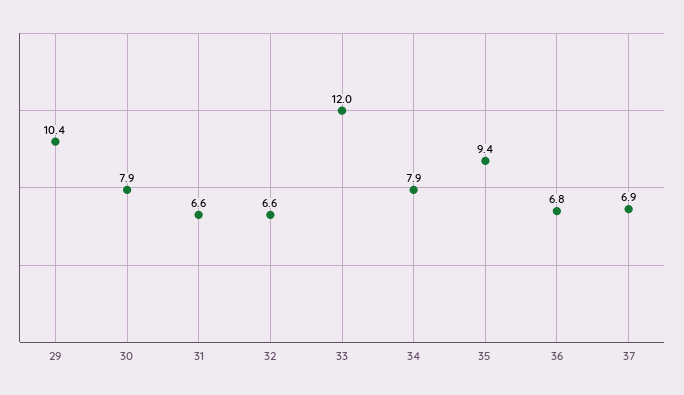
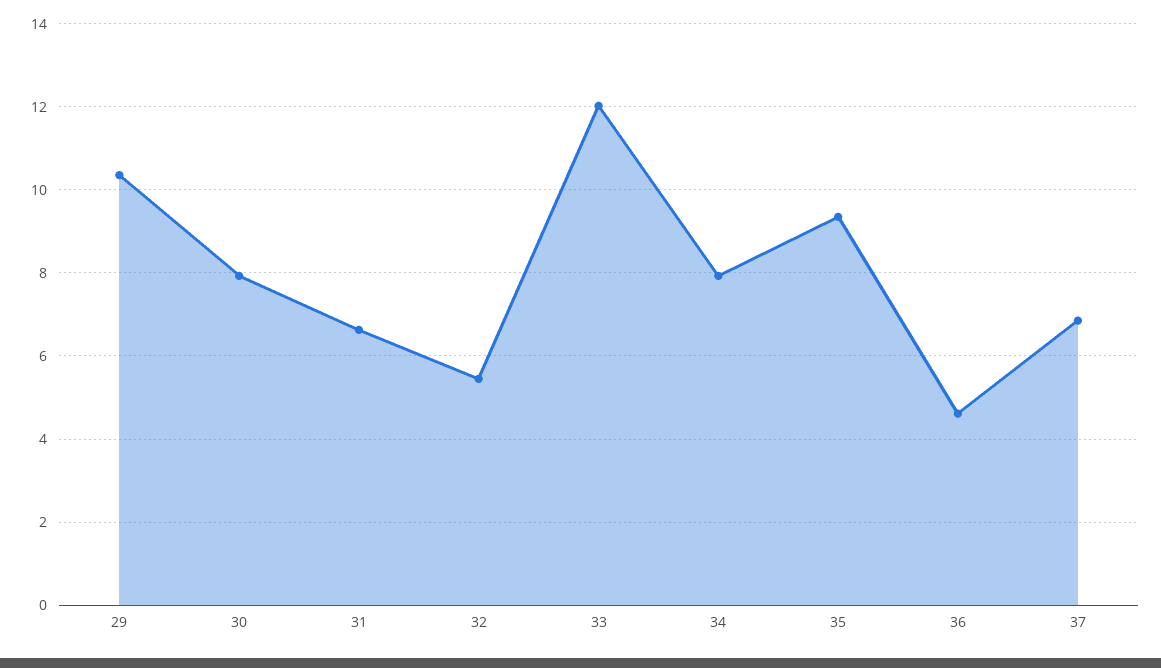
32: 6.6 -> 5.4
36: 6.8 -> 4.6

